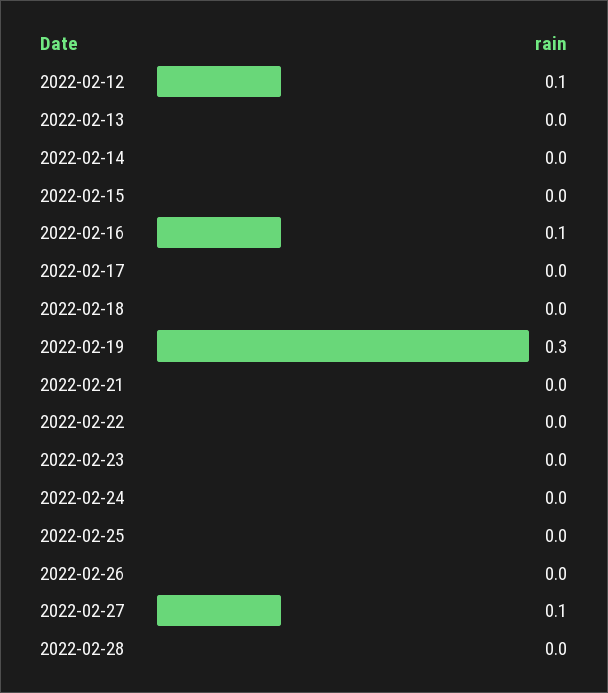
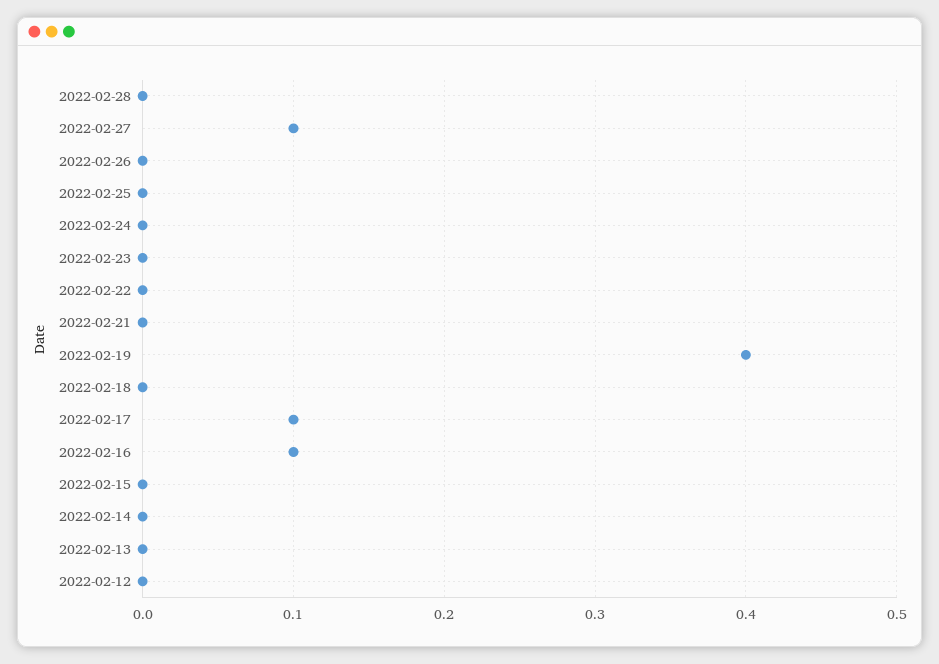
2022-02-12: 0.1 -> 0
2022-02-17: 0 -> 0.1
2022-02-19: 0.3 -> 0.4

